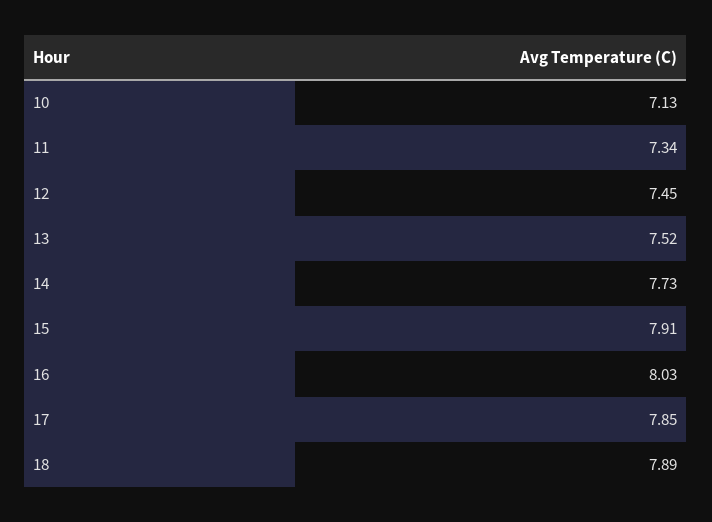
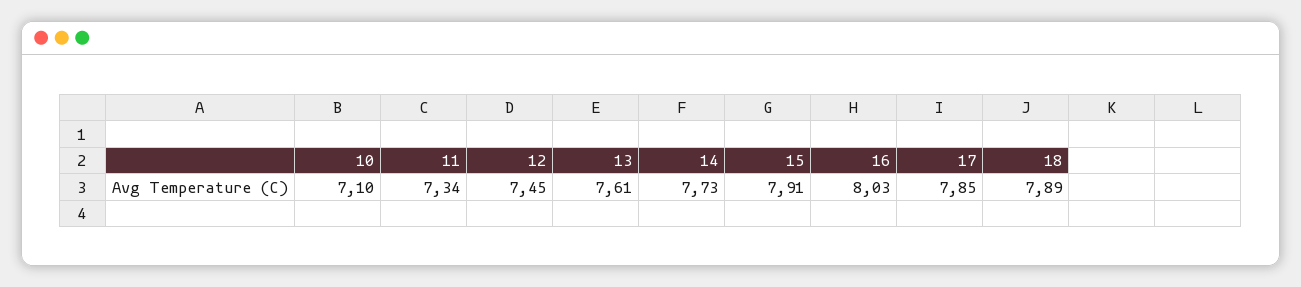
10: 7.13 -> 7.1
13: 7.52 -> 7.61

